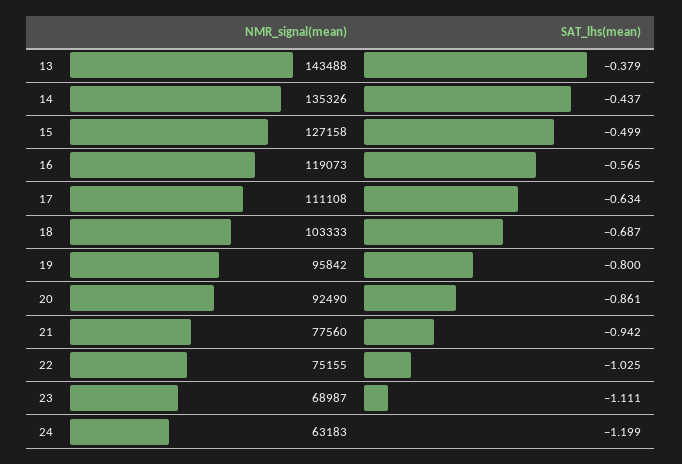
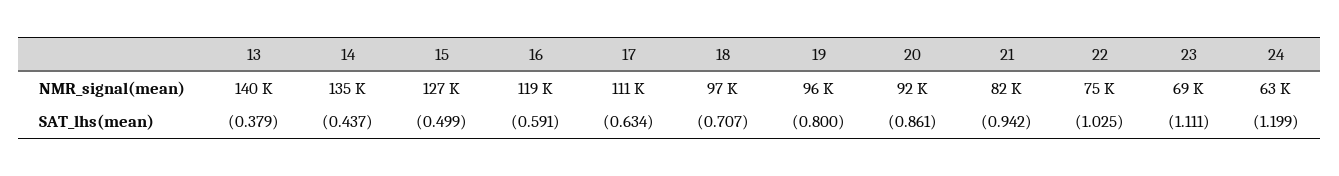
NMR_signal(mean), 13: 143488 -> 140000
SAT_lhs(mean), 16: -0.565 -> -0.591
NMR_signal(mean), 18: 103333 -> 97000
SAT_lhs(mean), 18: -0.687 -> -0.707
NMR_signal(mean), 21: 77560 -> 82000

